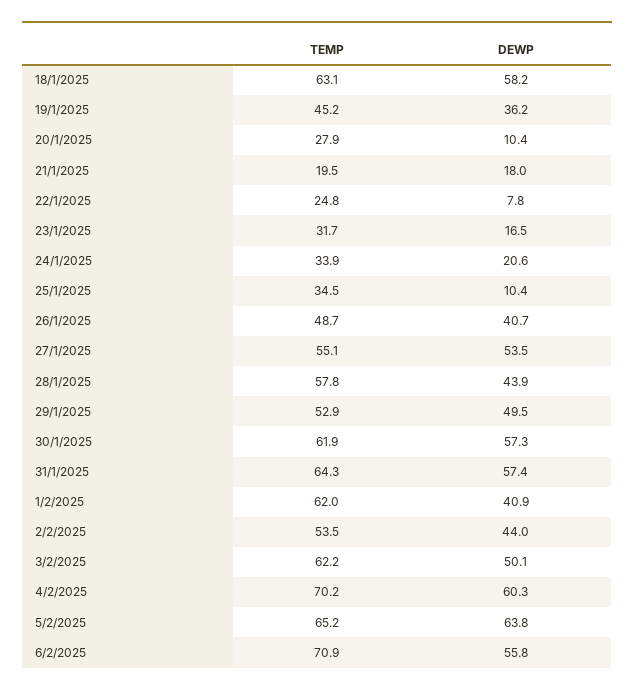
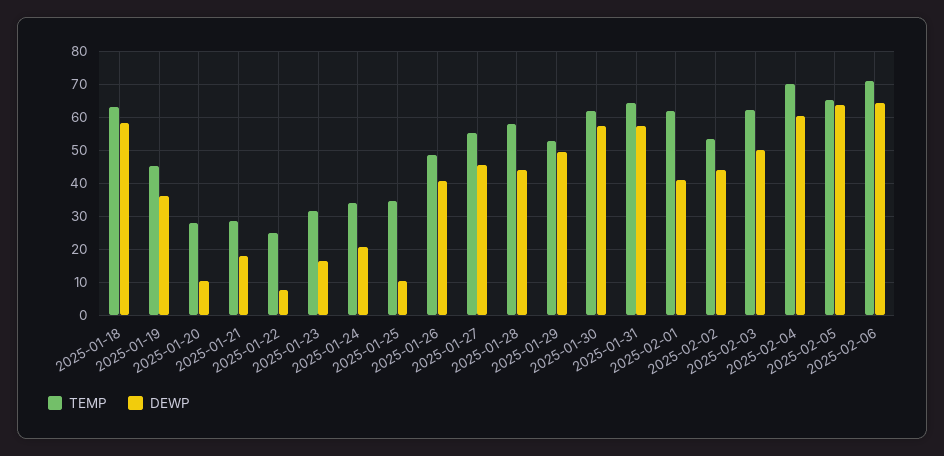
TEMP, 21/1/2025: 19.5 -> 28
DEWP, 27/1/2025: 53.5 -> 46
DEWP, 6/2/2025: 55.8 -> 64

